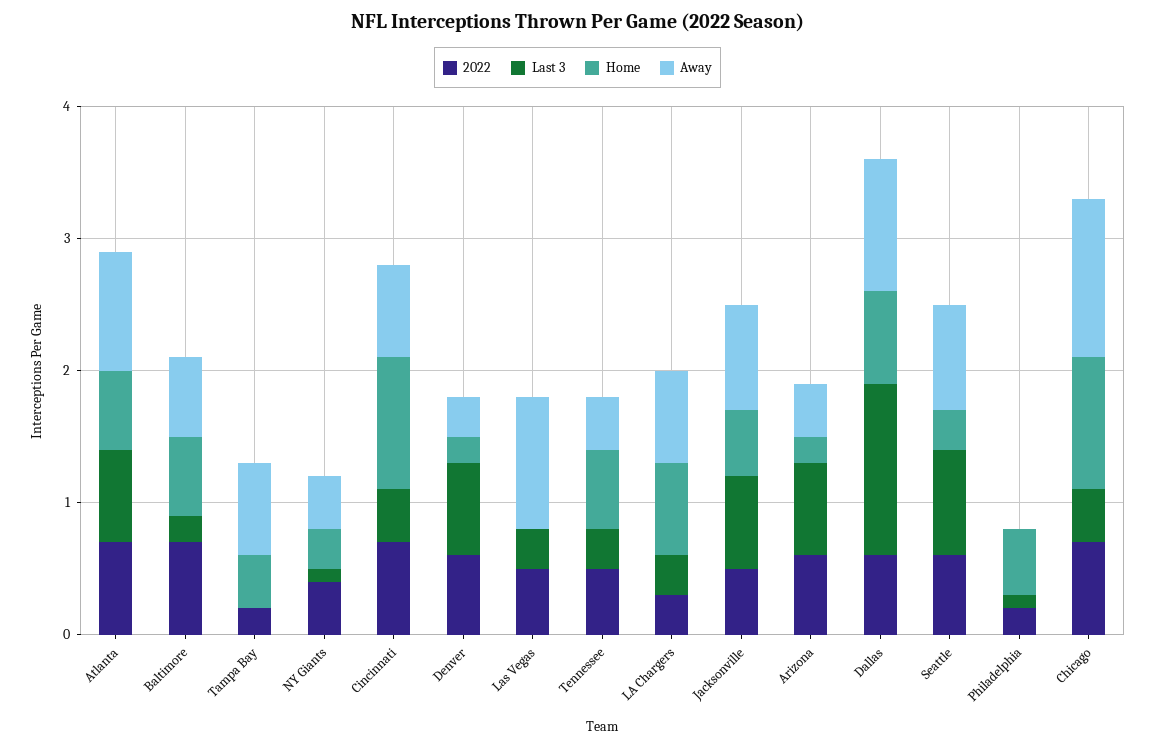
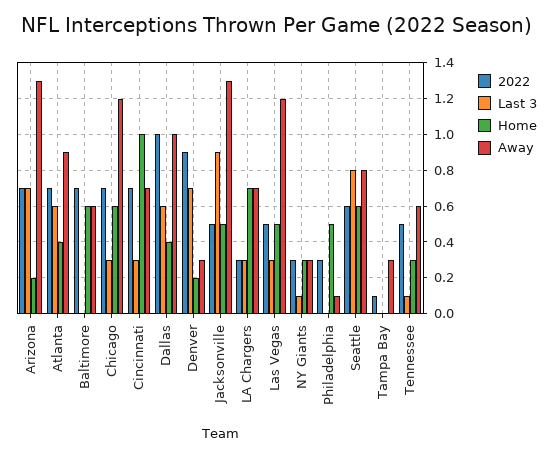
Last 3, Atlanta: 0.7 -> 0.6
Home, Atlanta: 0.6 -> 0.4
Last 3, Baltimore: 0.2 -> 0
2022, Tampa Bay: 0.2 -> 0.1
Home, Tampa Bay: 0.4 -> 0
Away, Tampa Bay: 0.7 -> 0.3
2022, NY Giants: 0.4 -> 0.3
Away, NY Giants: 0.4 -> 0.3
Last 3, Cincinnati: 0.4 -> 0.3
2022, Denver: 0.6 -> 0.9
Home, Las Vegas: 0 -> 0.5
Away, Las Vegas: 1 -> 1.2
Last 3, Tennessee: 0.3 -> 0.1
Home, Tennessee: 0.6 -> 0.3
Away, Tennessee: 0.4 -> 0.6
Last 3, Jacksonville: 0.7 -> 0.9
Away, Jacksonville: 0.8 -> 1.3
2022, Arizona: 0.6 -> 0.7
Away, Arizona: 0.4 -> 1.3
2022, Dallas: 0.6 -> 1
Last 3, Dallas: 1.3 -> 0.6
Home, Dallas: 0.7 -> 0.4
Home, Seattle: 0.3 -> 0.6
2022, Philadelphia: 0.2 -> 0.3
Last 3, Philadelphia: 0.1 -> 0
Away, Philadelphia: 0 -> 0.1
Last 3, Chicago: 0.4 -> 0.3
Home, Chicago: 1 -> 0.6

